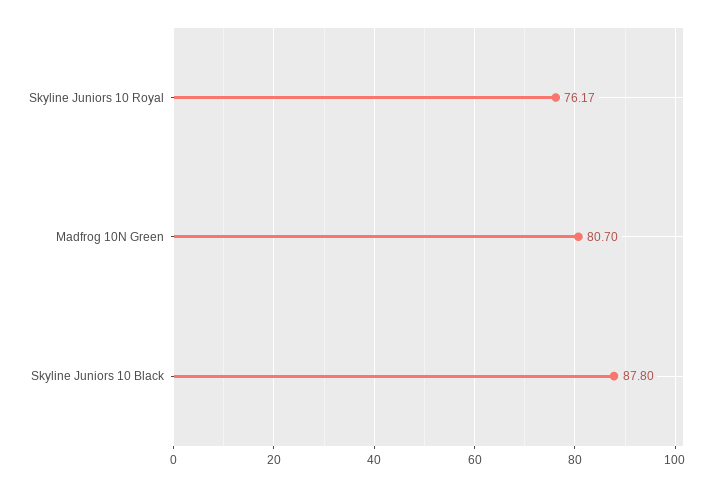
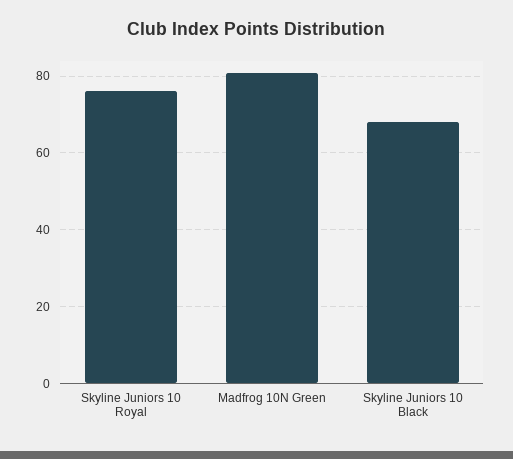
Skyline Juniors 10 Black: 87.8 -> 68

